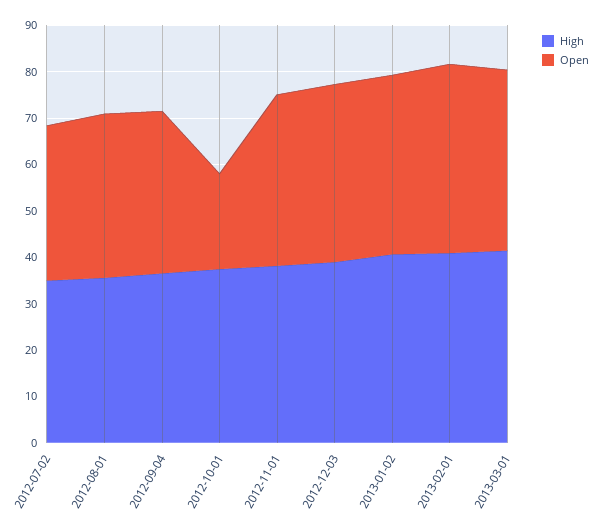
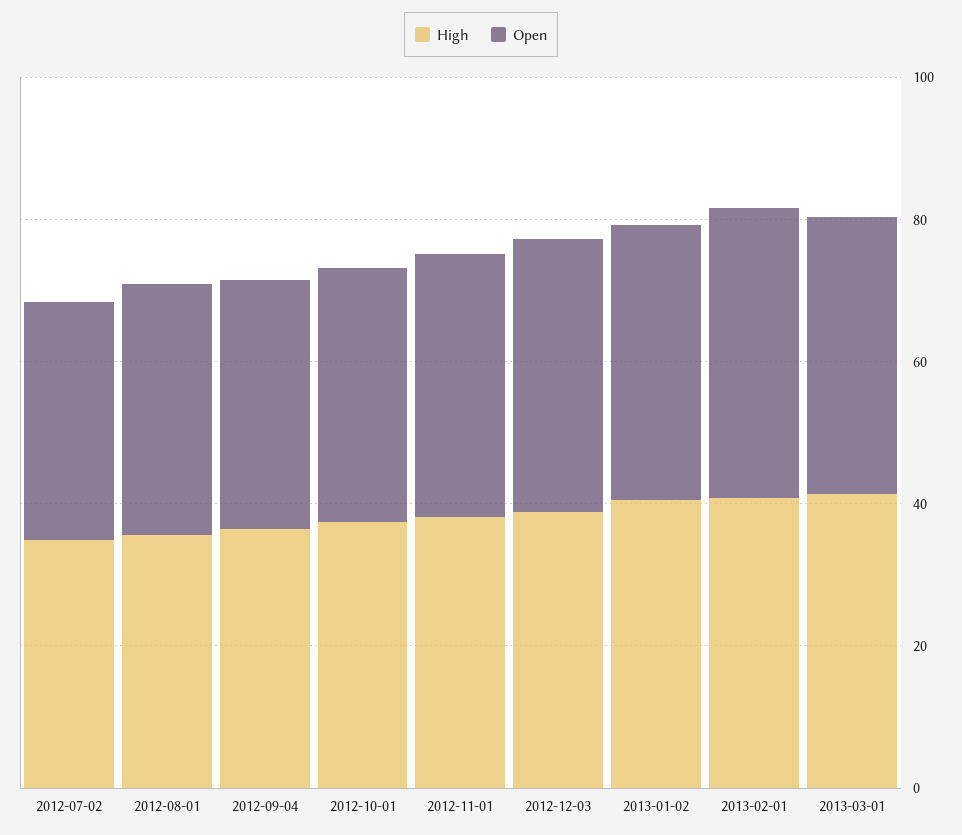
Open, 2012-10-01: 20 -> 35

